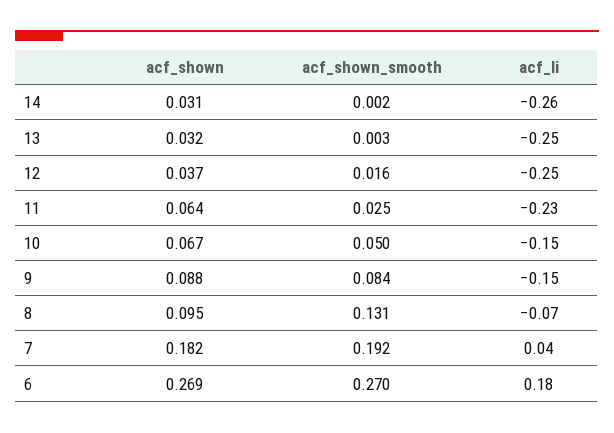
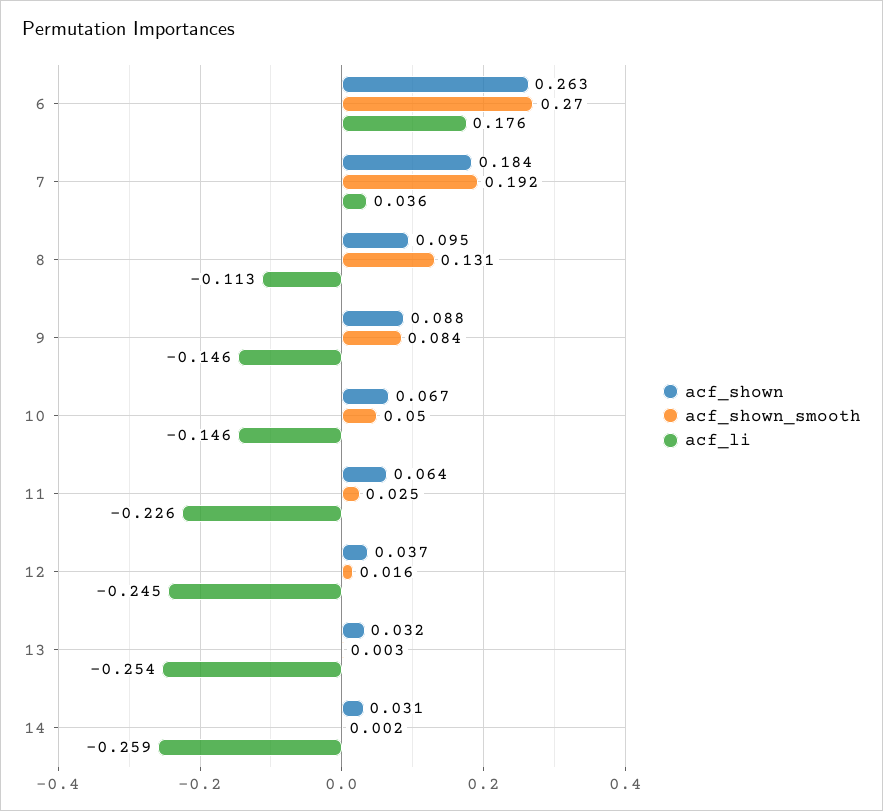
acf_li, 8: -0.07 -> -0.113
acf_shown, 7: 0.182 -> 0.184
acf_shown, 6: 0.269 -> 0.263

